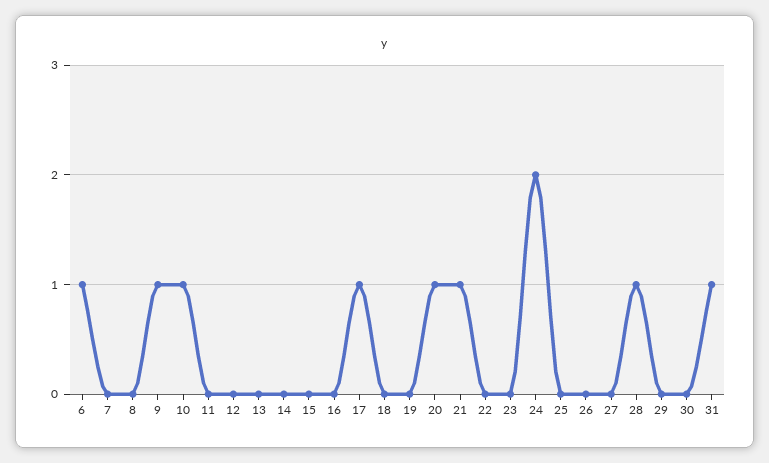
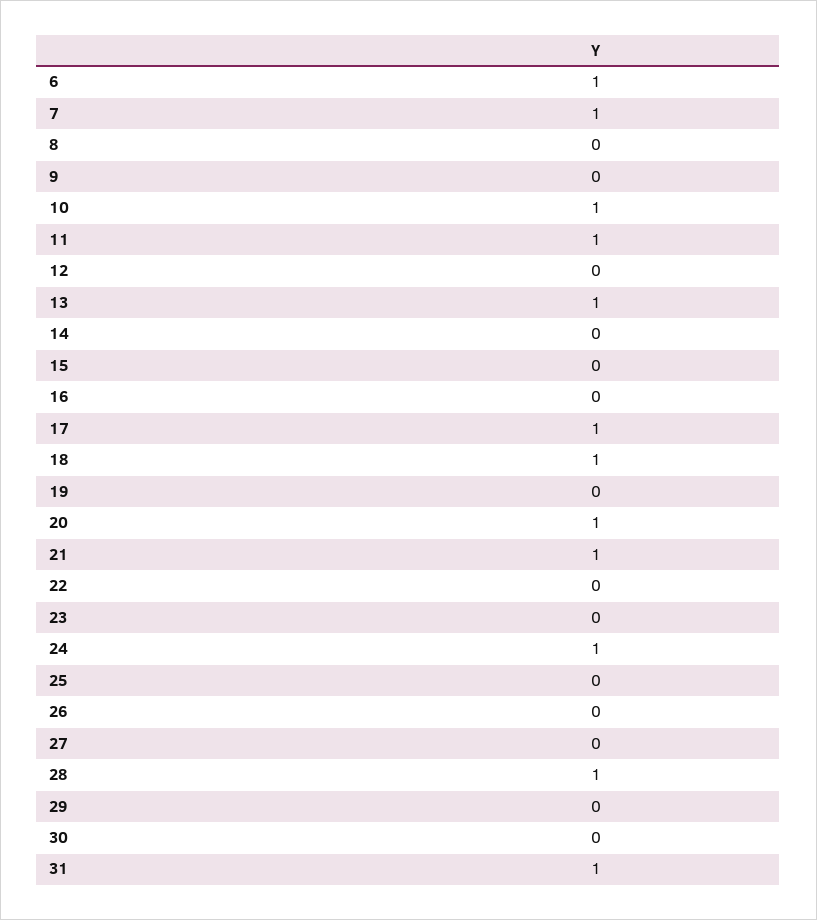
7: 0 -> 1
9: 1 -> 0
11: 0 -> 1
13: 0 -> 1
18: 0 -> 1
24: 2 -> 1

